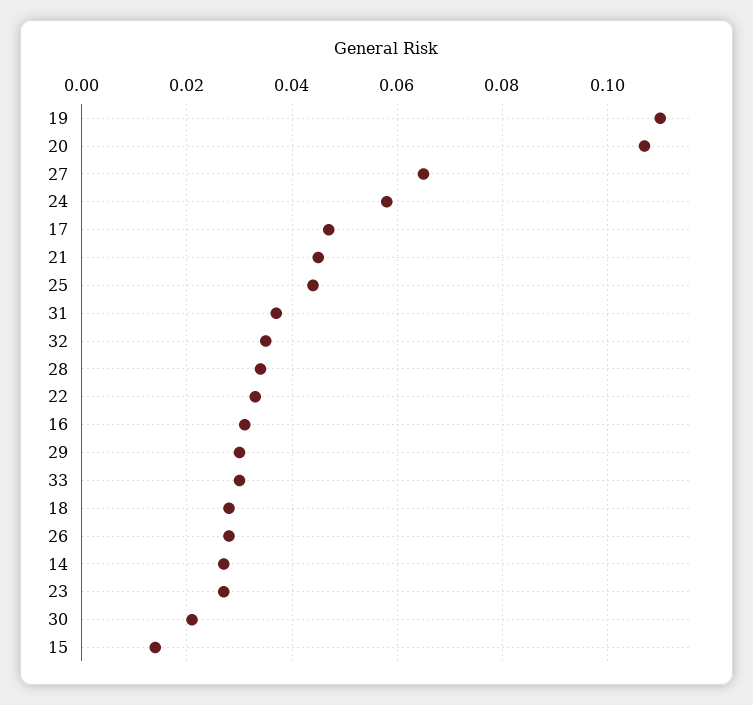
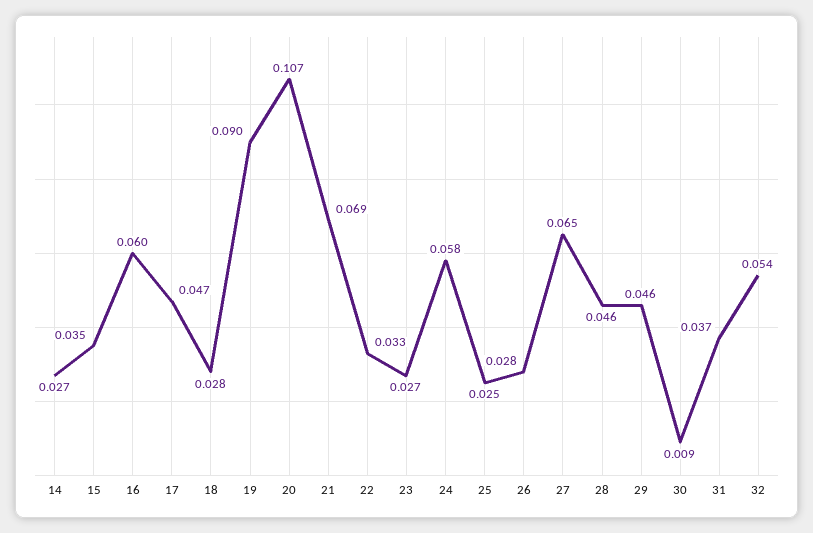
19: 0.11 -> 0.09
21: 0.045 -> 0.069
25: 0.045 -> 0.025
32: 0.035 -> 0.054
28: 0.035 -> 0.046
16: 0.03 -> 0.06
29: 0.03 -> 0.046
33: 0.03 -> none
30: 0.02 -> 0.009
15: 0.015 -> 0.035

